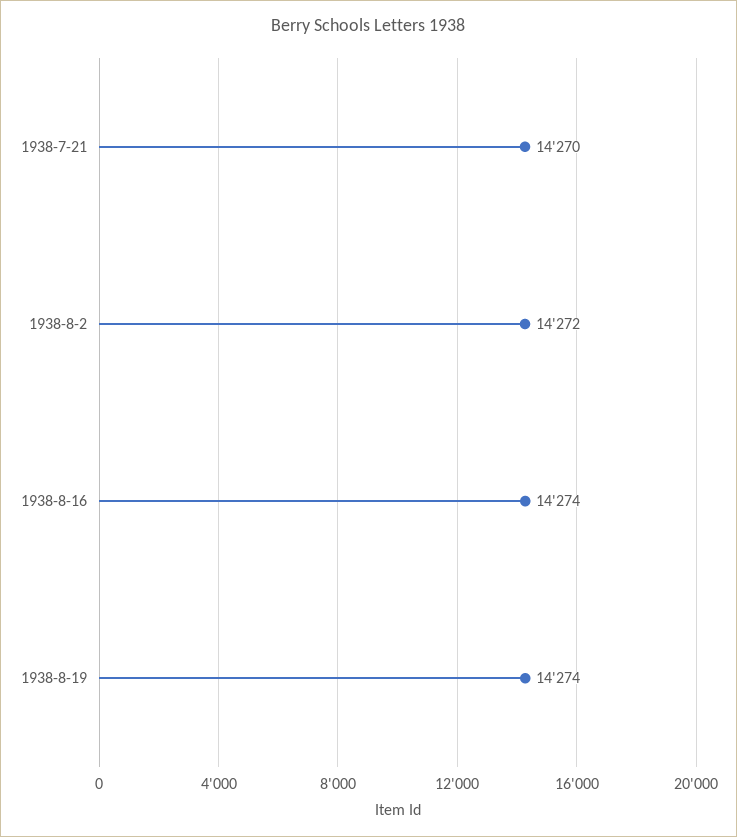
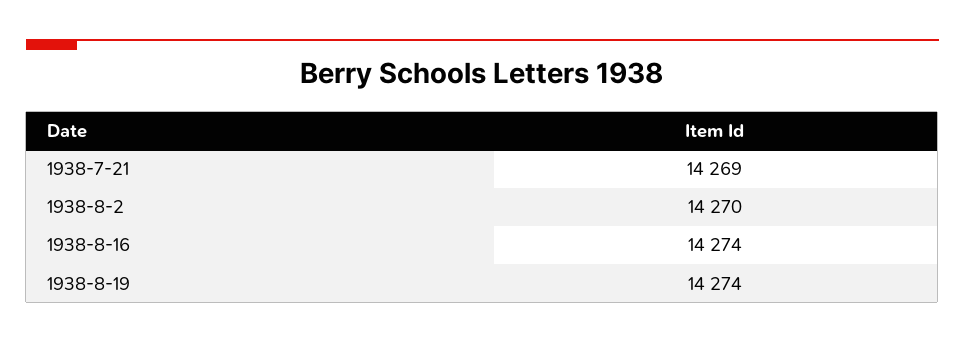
1938-7-21: 14270 -> 14269
1938-8-2: 14272 -> 14270

